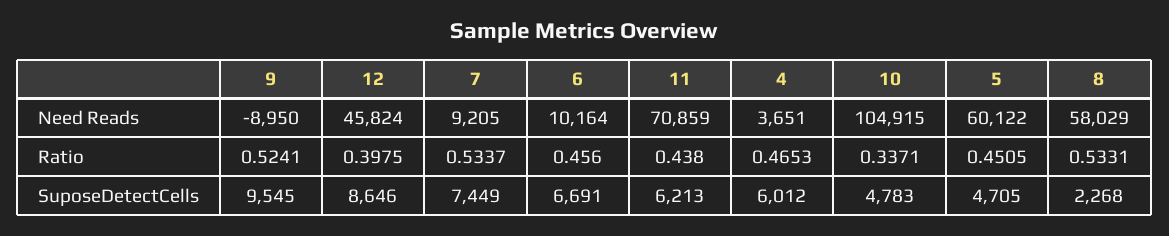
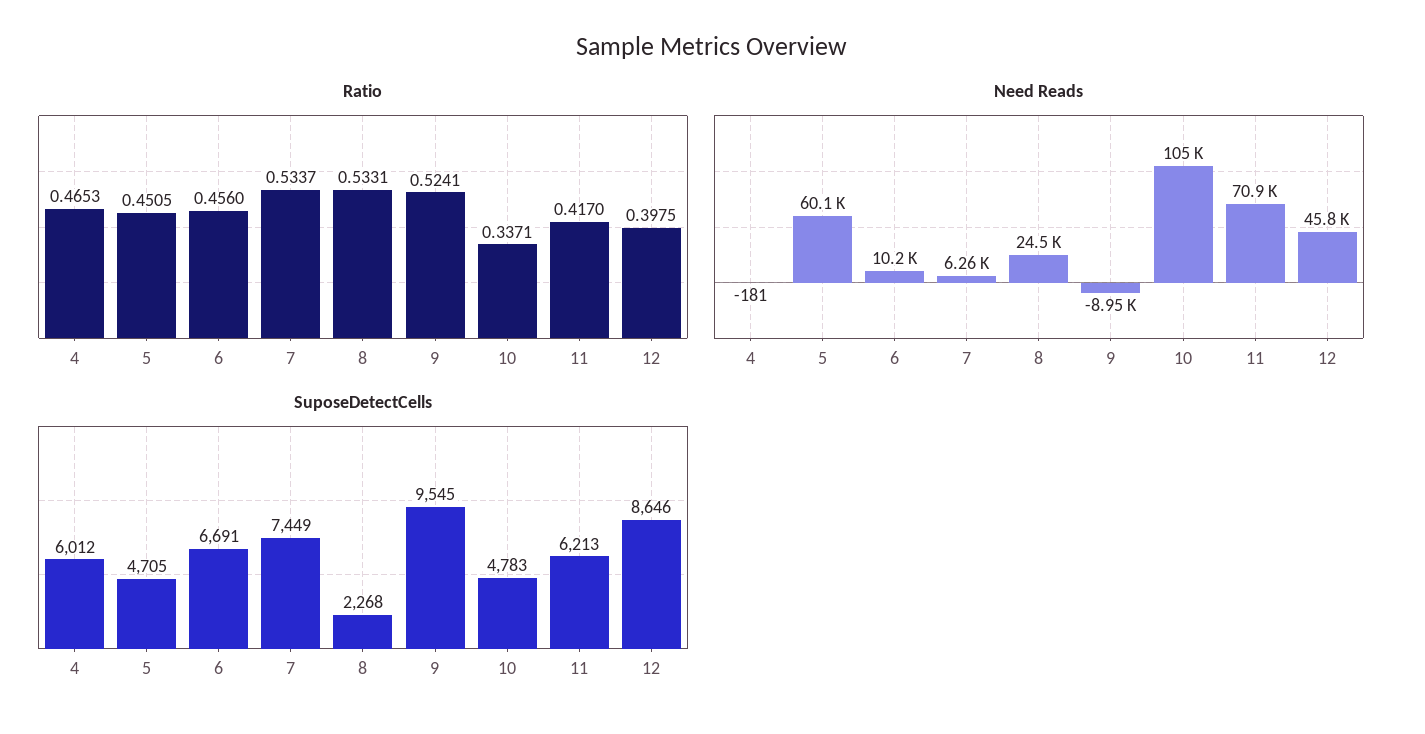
Need Reads, 7: 9205 -> 6260
Need Reads, 4: 3651 -> -181
Need Reads, 8: 58029 -> 24500
Ratio, 11: 0.438 -> 0.417

